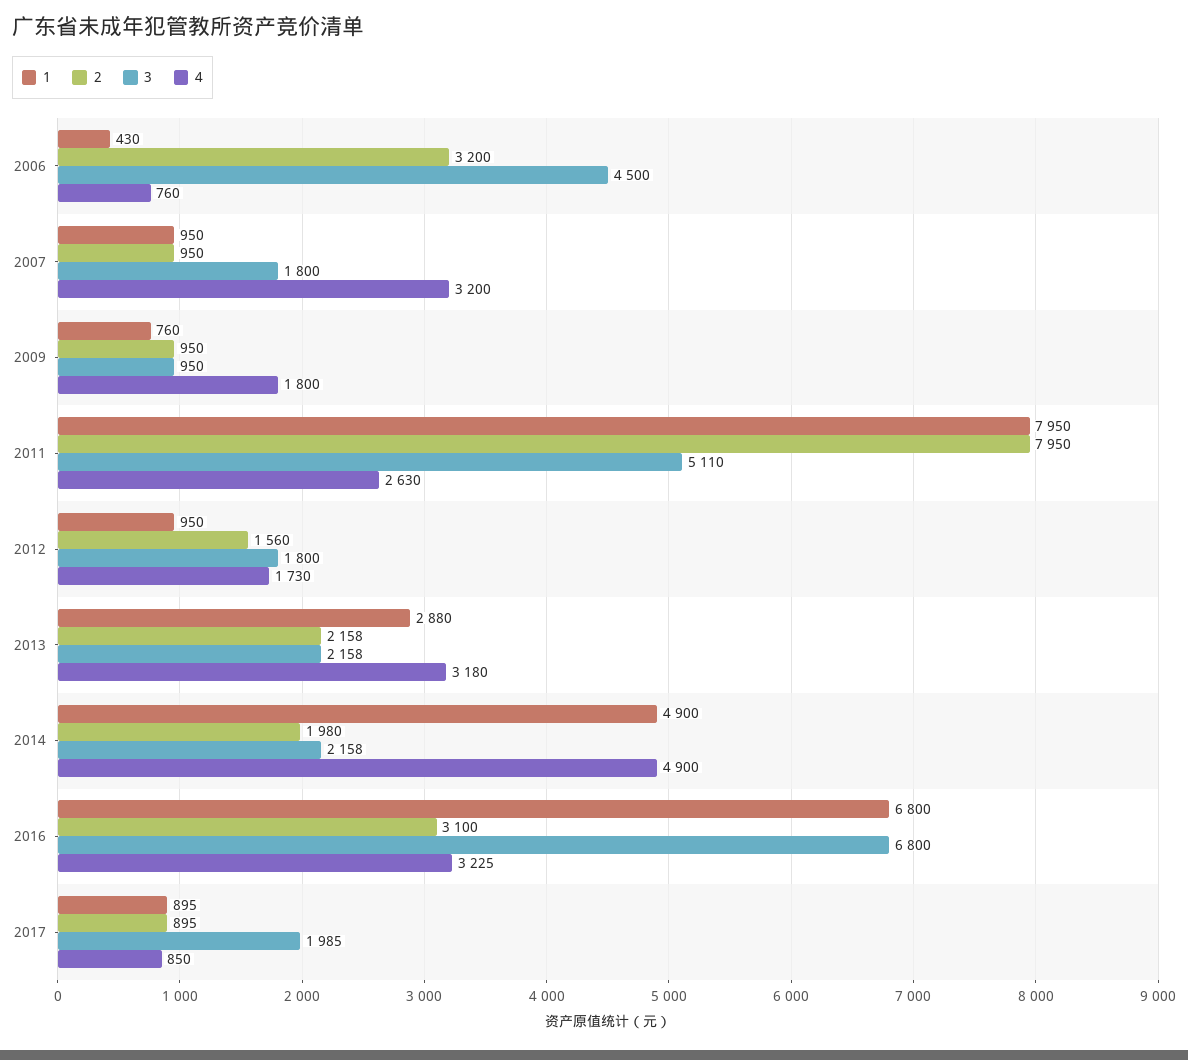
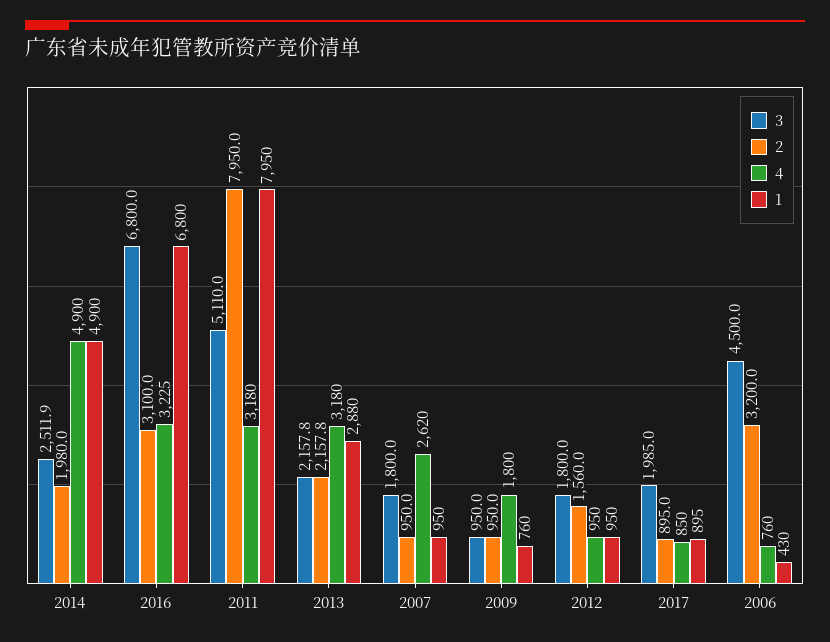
4, 2007: 3200 -> 2620
4, 2011: 2630 -> 3180
4, 2012: 1730 -> 950
3, 2014: 2158 -> 2511.9

